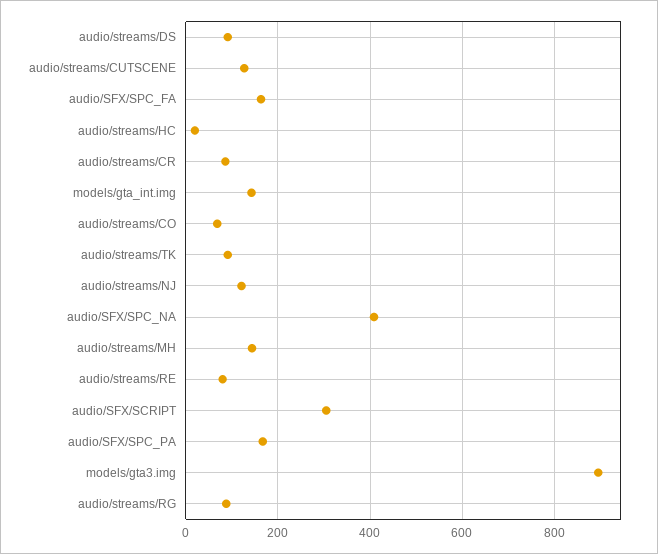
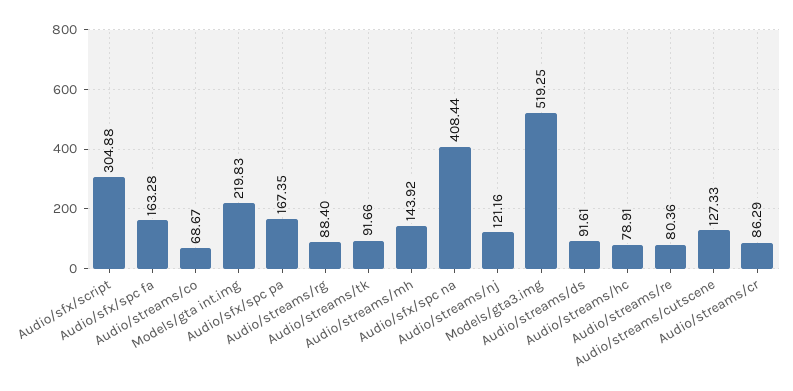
audio/streams/HC: 20 -> 78.91
models/gta_int.img: 140 -> 219.83
models/gta3.img: 900 -> 519.25

